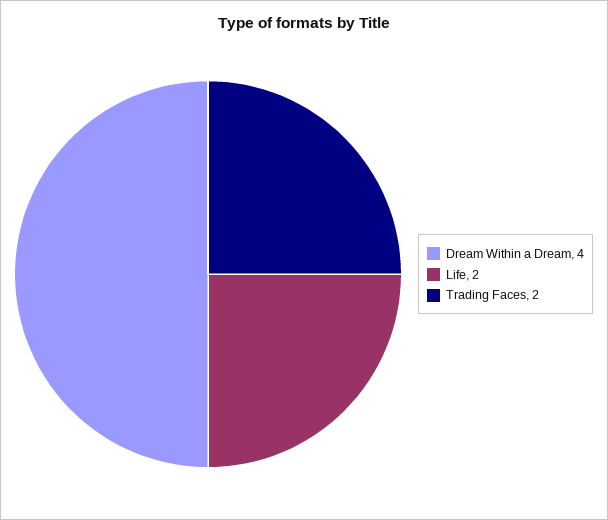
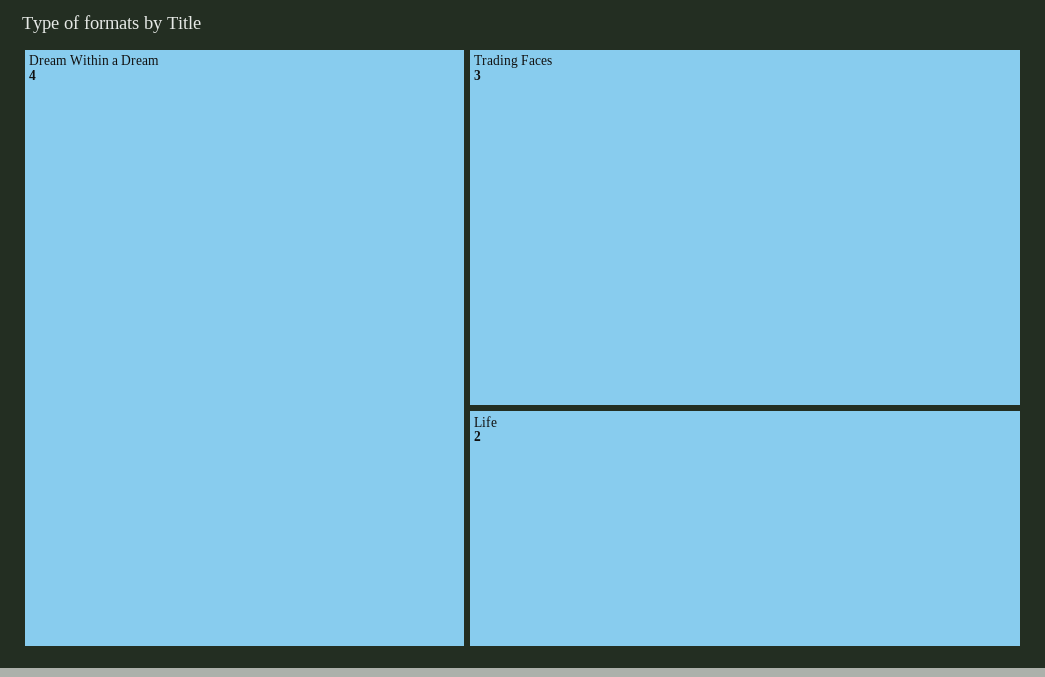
Trading Faces: 2 -> 3

